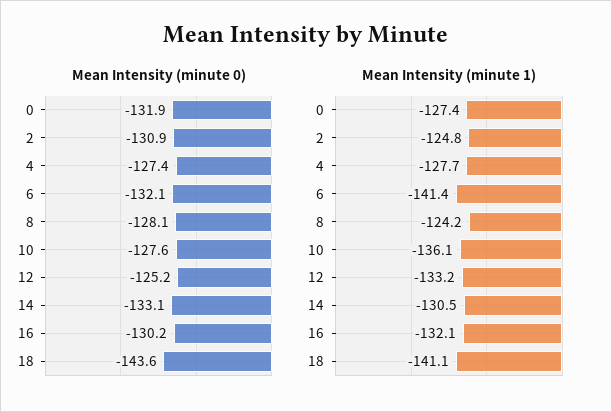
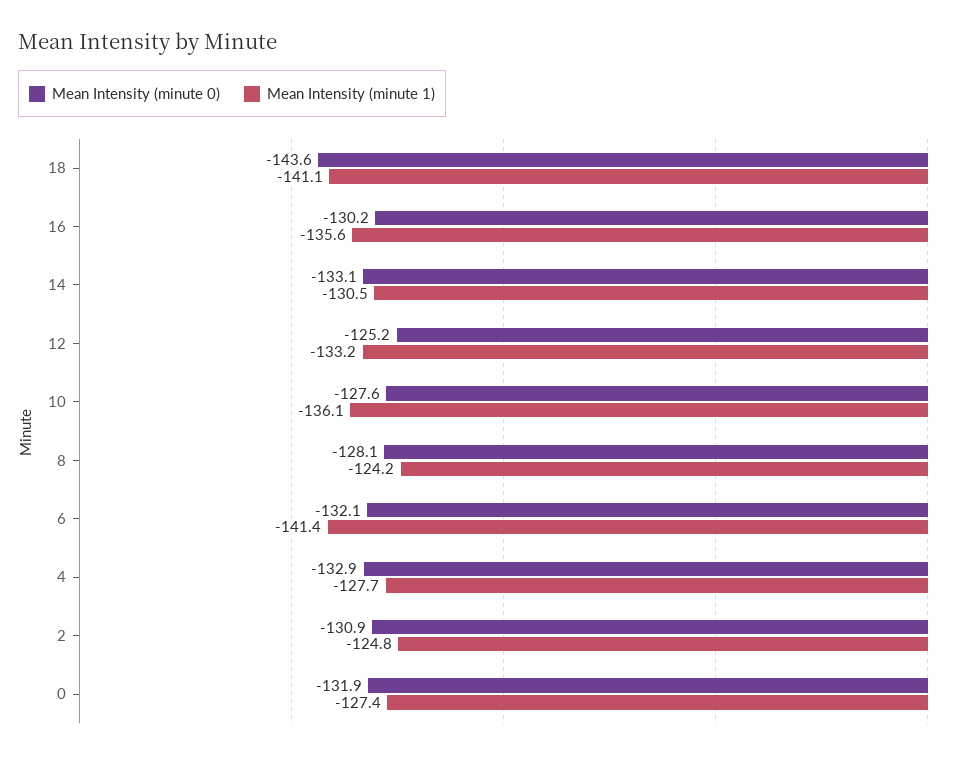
Mean Intensity (minute 0), 4: -127.4 -> -132.9
Mean Intensity (minute 1), 16: -132.1 -> -135.6

